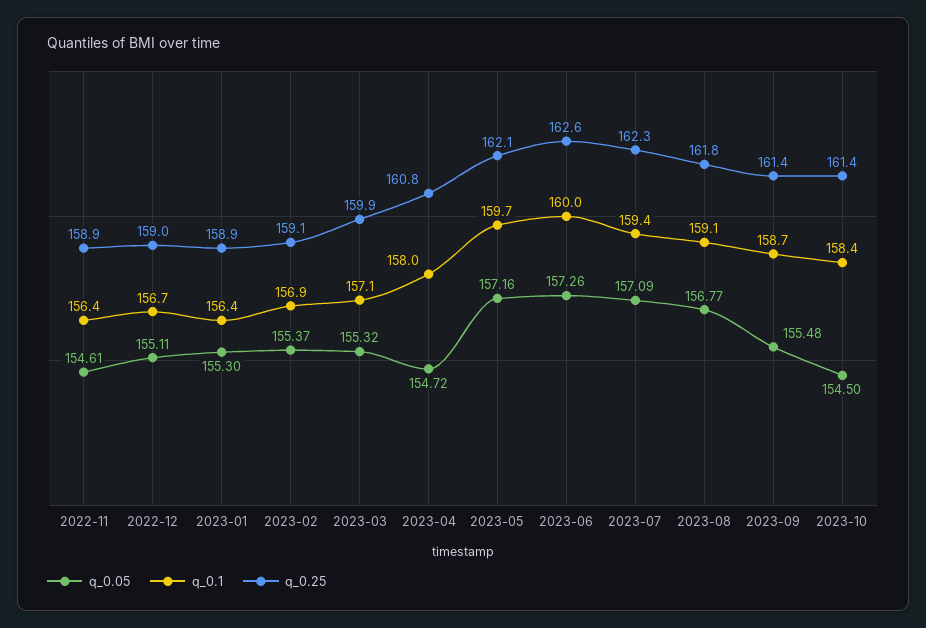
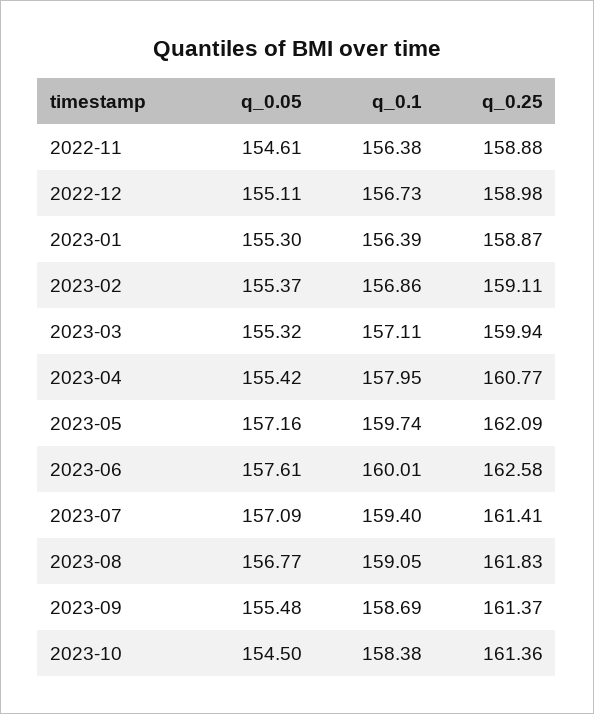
q_0.05, 2023-04: 154.72 -> 155.42
q_0.05, 2023-06: 157.26 -> 157.61
q_0.25, 2023-07: 162.3 -> 161.41

